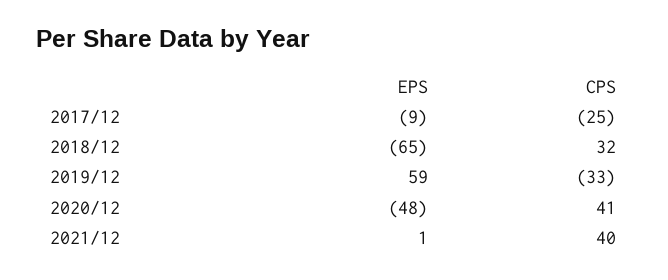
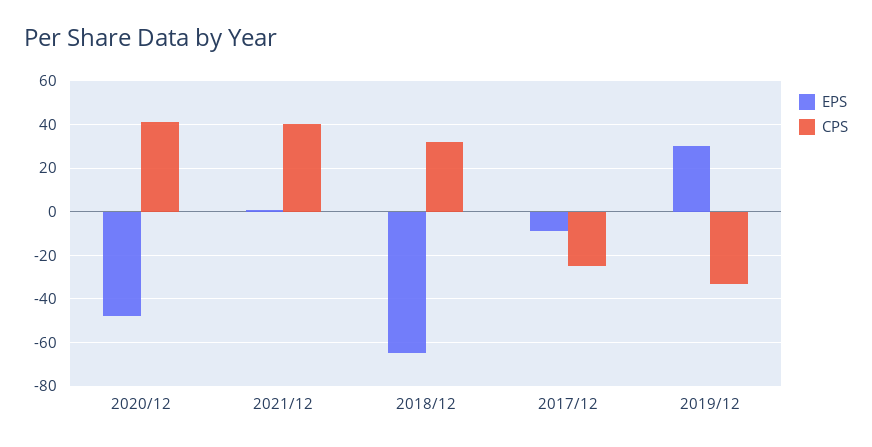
EPS, 2019/12: 59 -> 30

